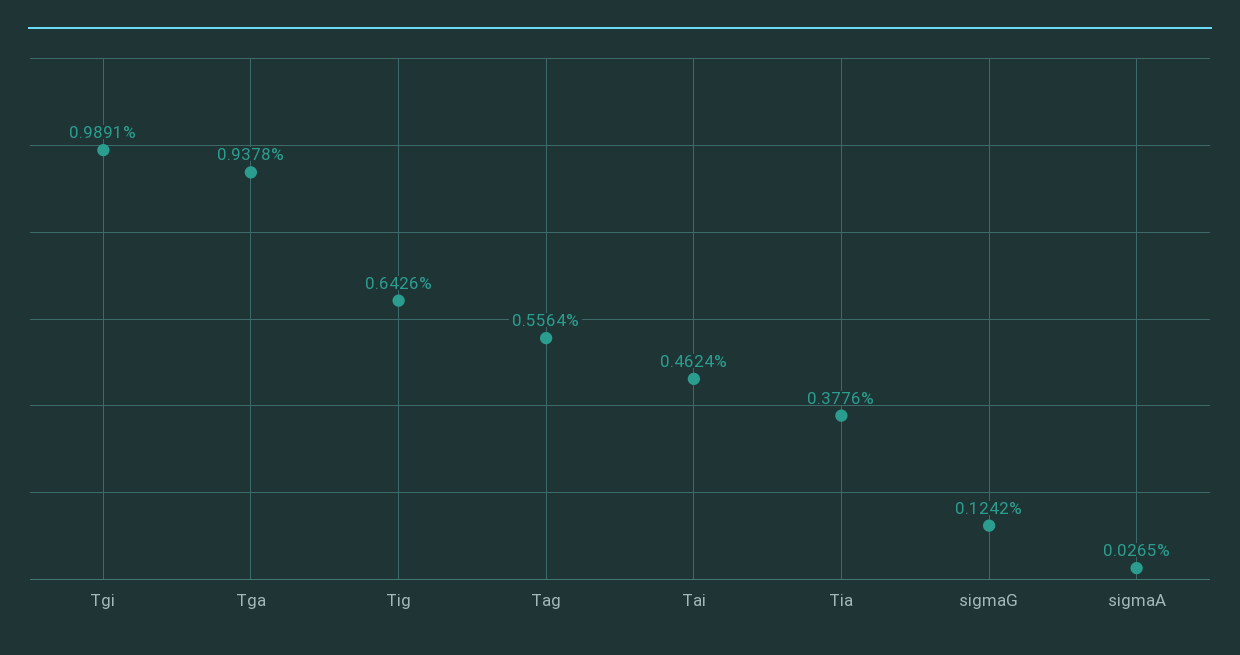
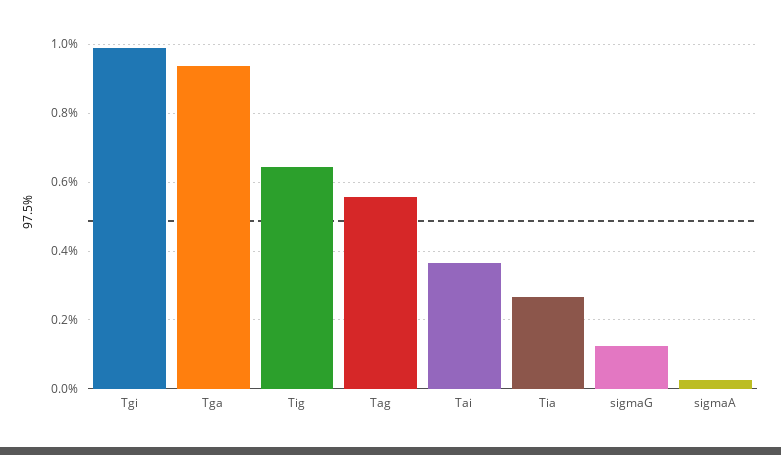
Tai: 0.4624 -> 0.36
Tia: 0.3776 -> 0.26

